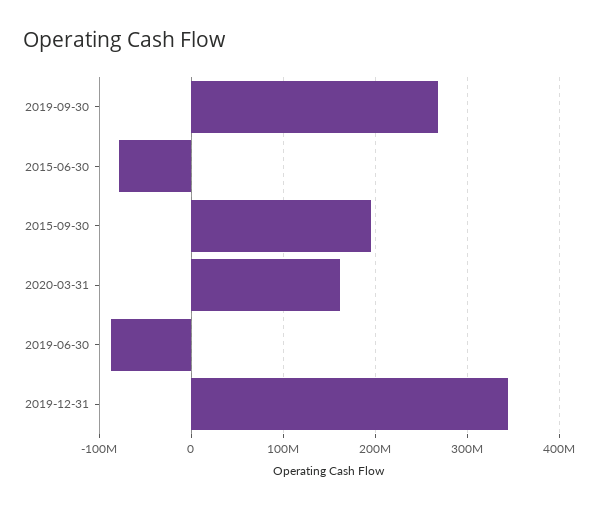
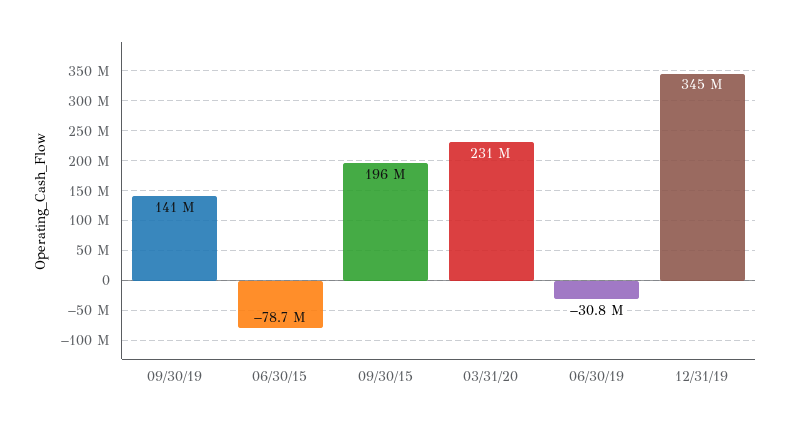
2019-09-30: 270000000 -> 141000000
2020-03-31: 160000000 -> 231000000
2019-06-30: -90000000 -> -30800000

